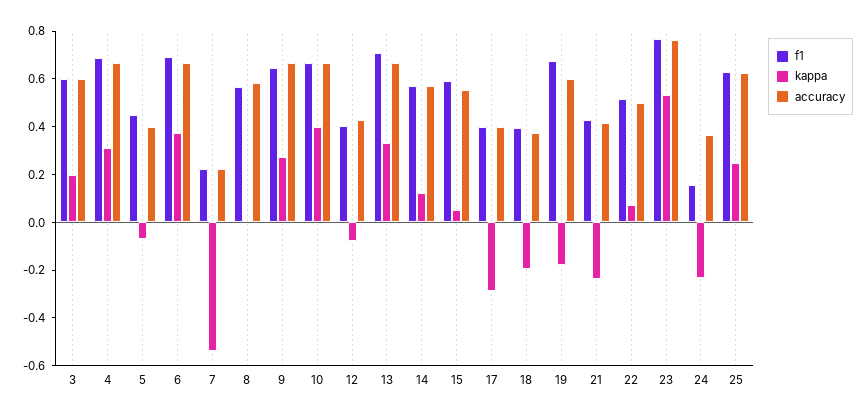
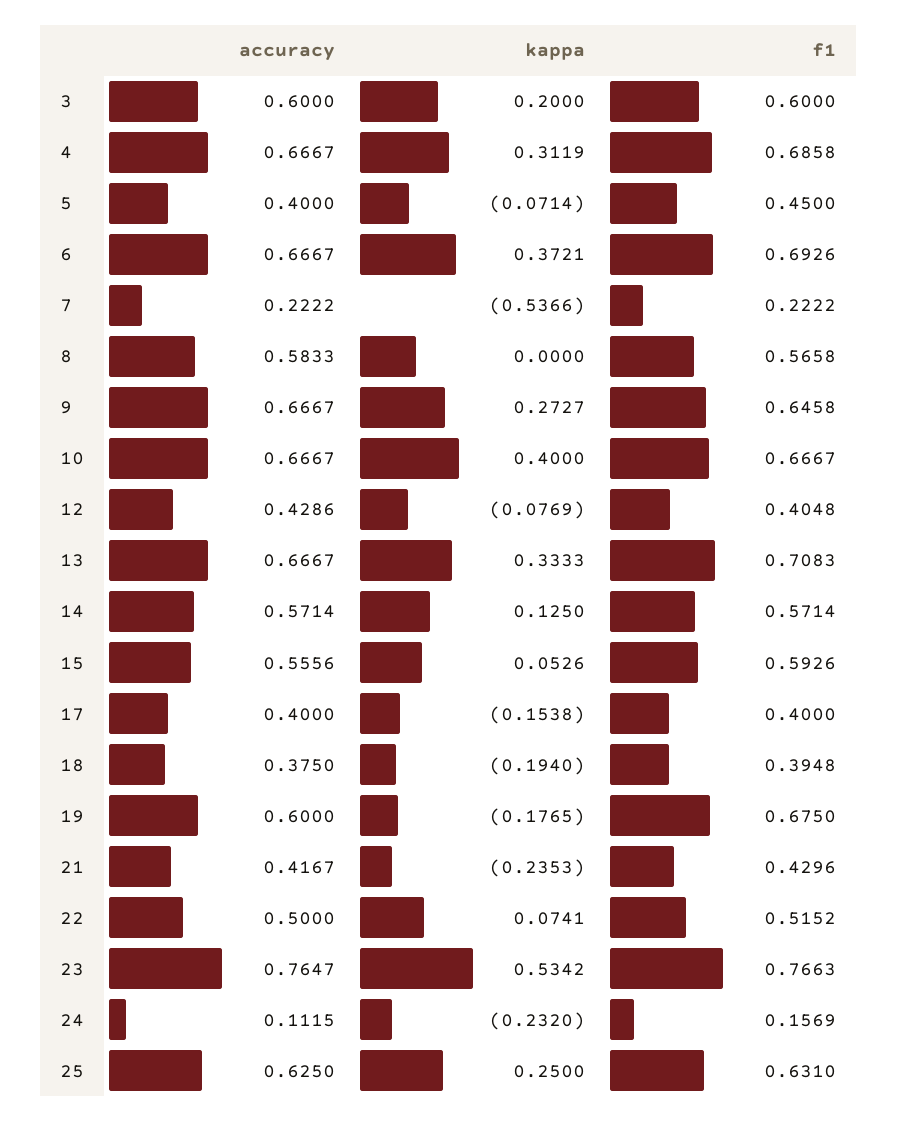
kappa, 17: -0.3 -> -0.1538
accuracy, 24: 0.35 -> 0.1115

